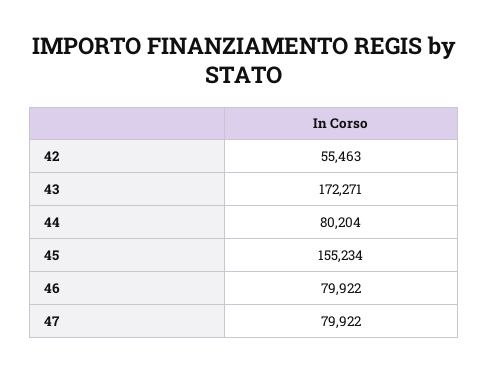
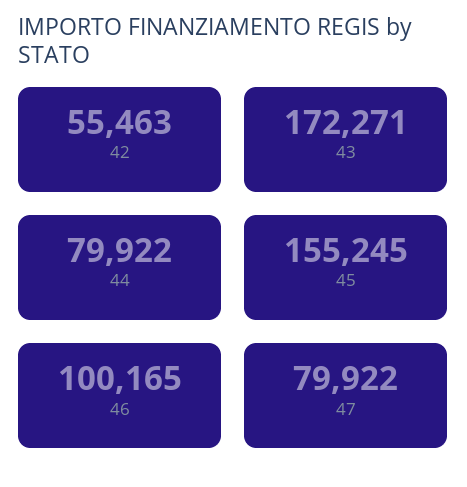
44: 80204 -> 79922
45: 155234 -> 155245
46: 79922 -> 100165

